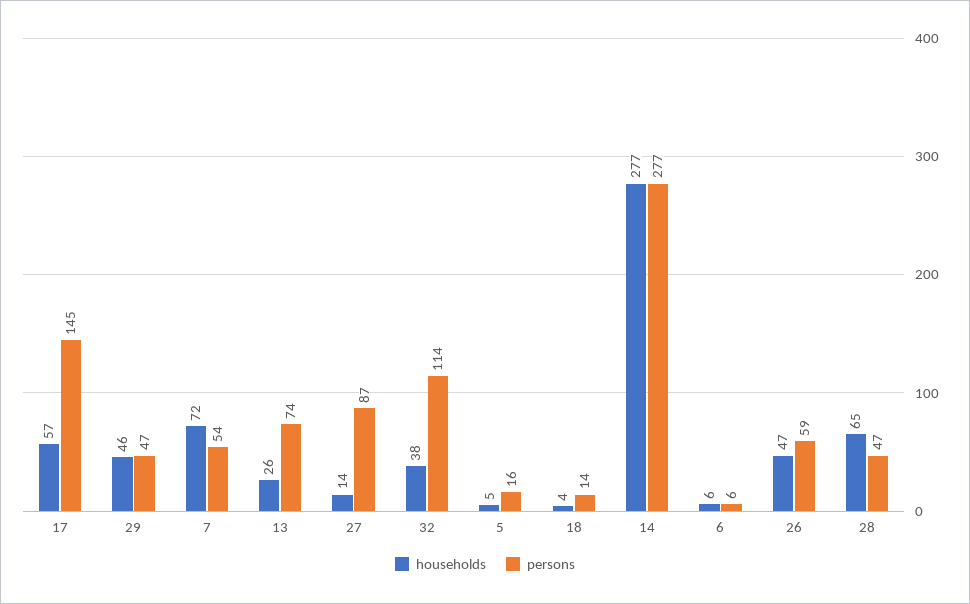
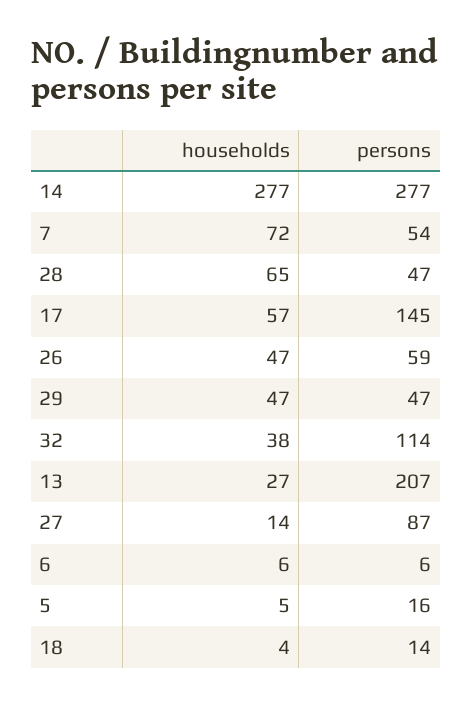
households, 29: 46 -> 47
households, 13: 26 -> 27
persons, 13: 74 -> 207

